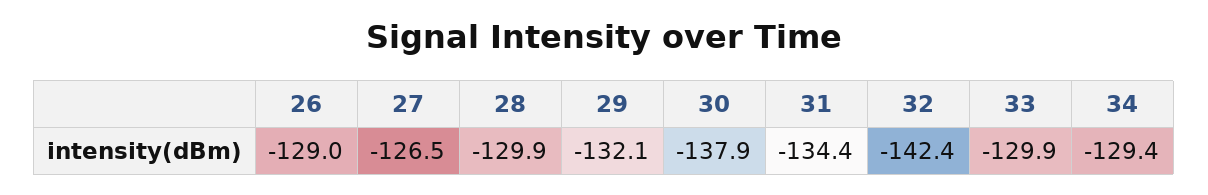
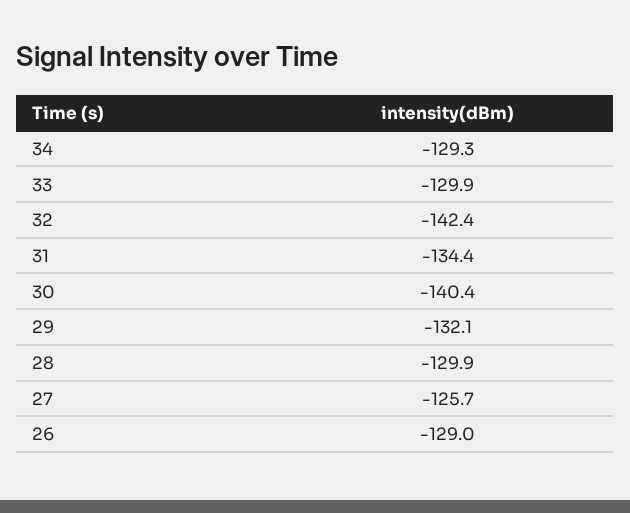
27: -126.5 -> -125.7
30: -137.9 -> -140.4
34: -129.4 -> -129.3

